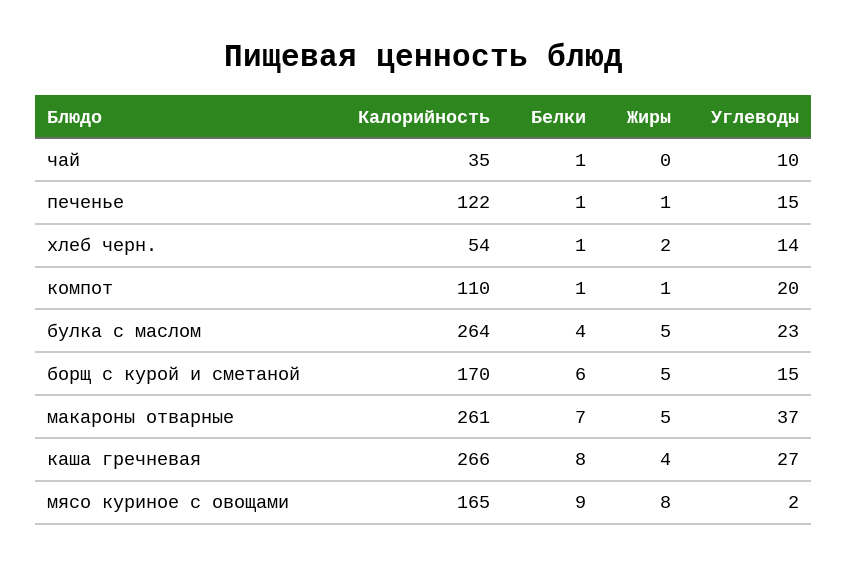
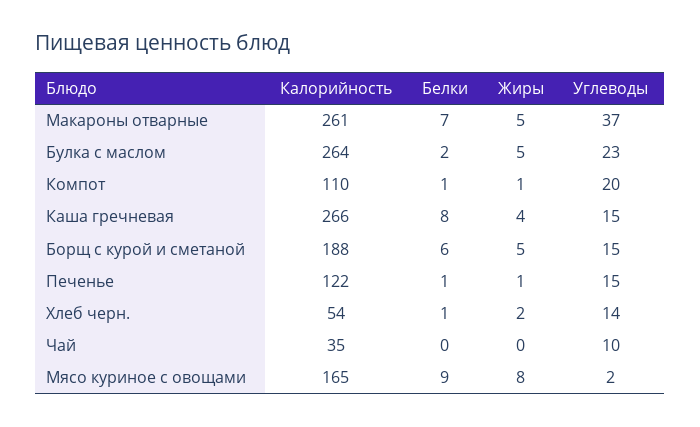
Белки, чай: 1 -> 0
Белки, булка с маслом: 4 -> 2
Калорийность, борщ с курой и сметаной: 170 -> 188
Углеводы, каша гречневая: 27 -> 15

